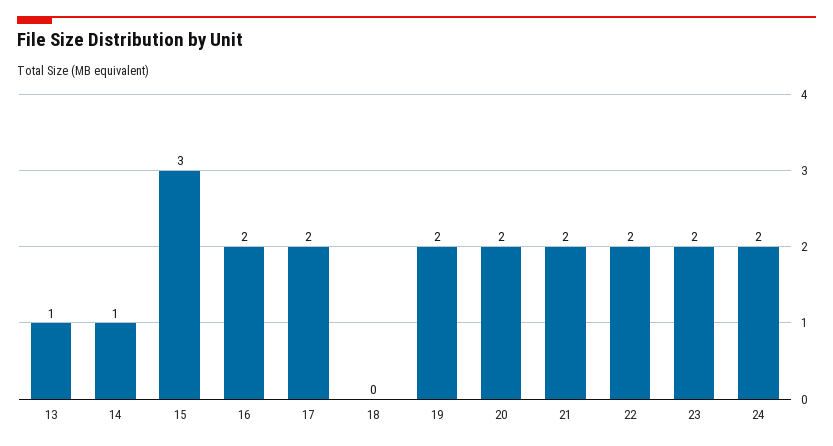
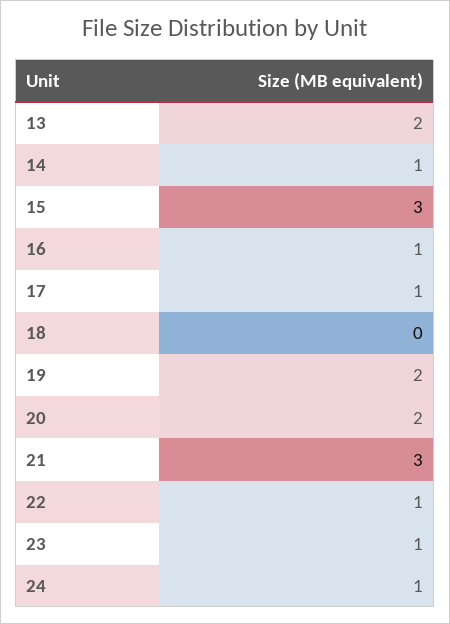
13: 1 -> 2
16: 2 -> 1
17: 2 -> 1
21: 2 -> 3
22: 2 -> 1
23: 2 -> 1
24: 2 -> 1

